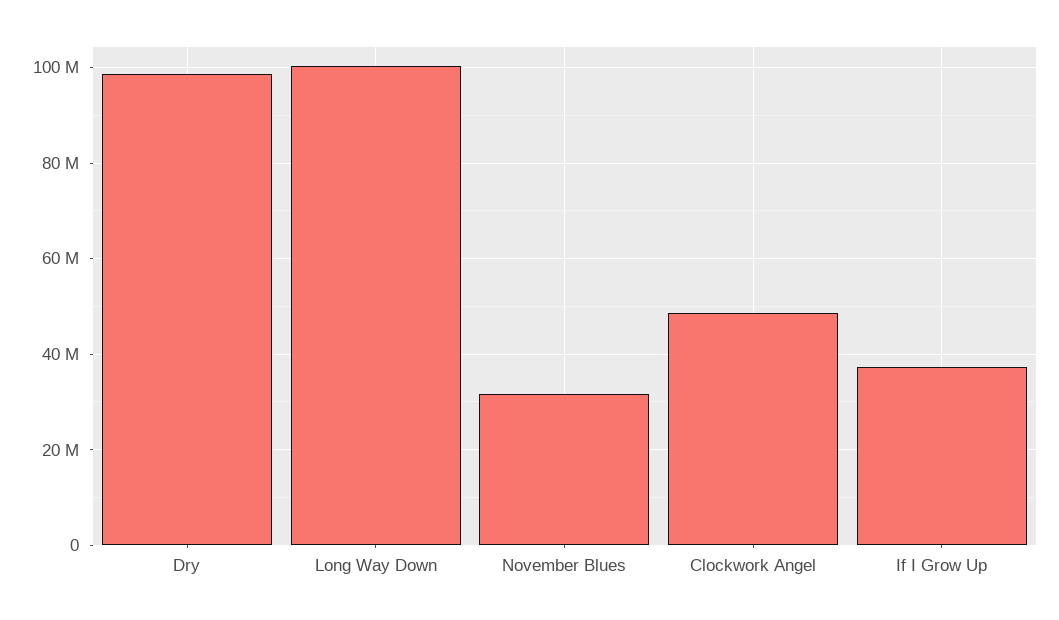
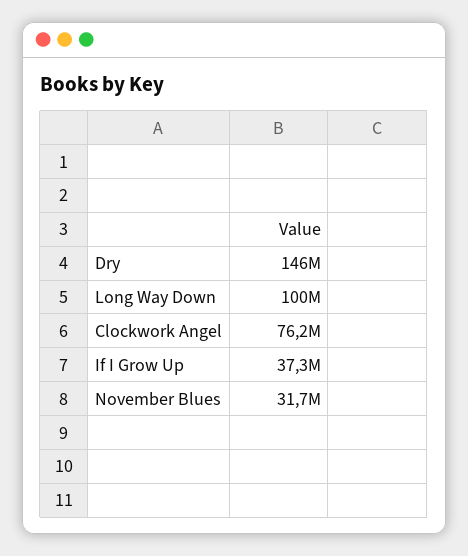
Dry: 98000000 -> 146000000
Clockwork Angel: 48000000 -> 76200000

